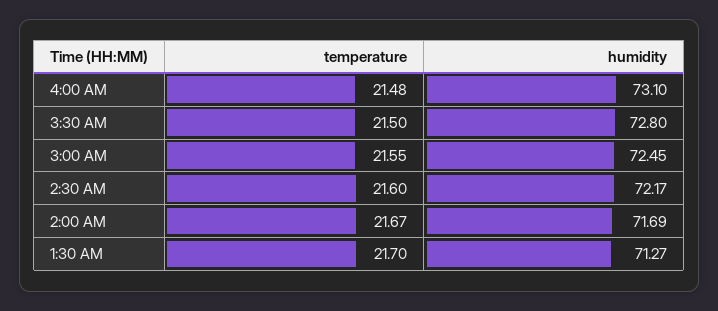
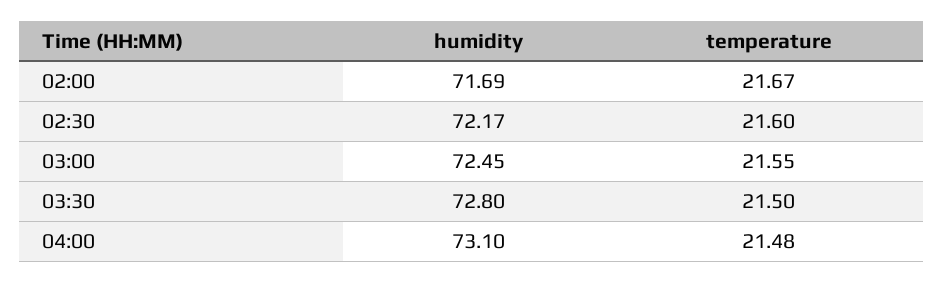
temperature, 1:30 AM: 21.7 -> none
humidity, 1:30 AM: 71.27 -> none

